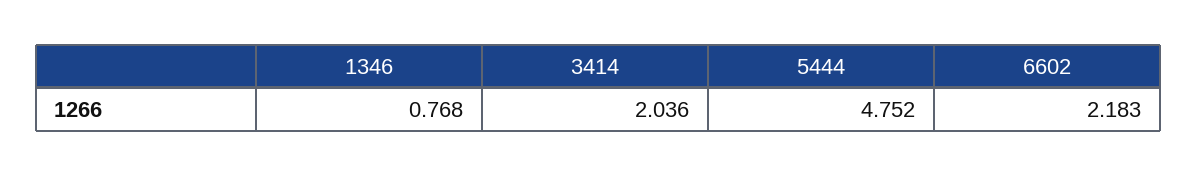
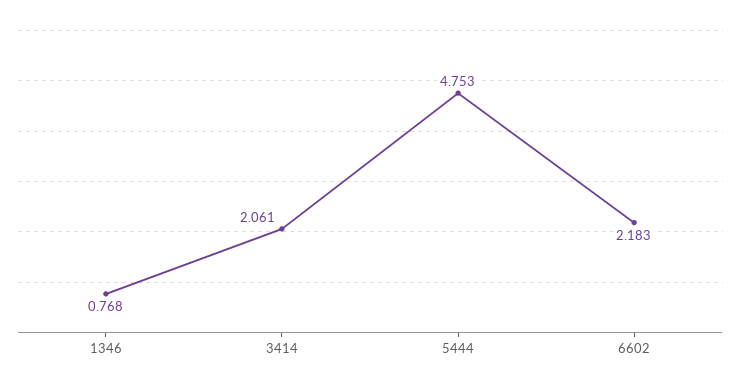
3414: 2.036 -> 2.061
5444: 4.752 -> 4.753

